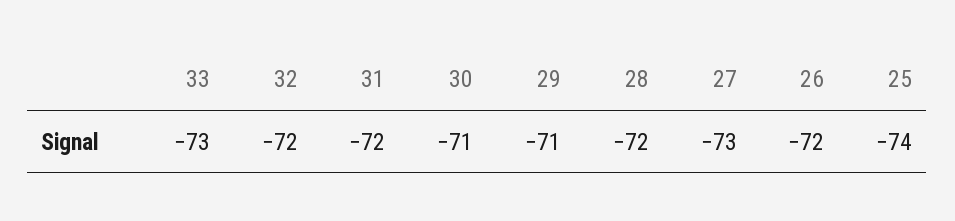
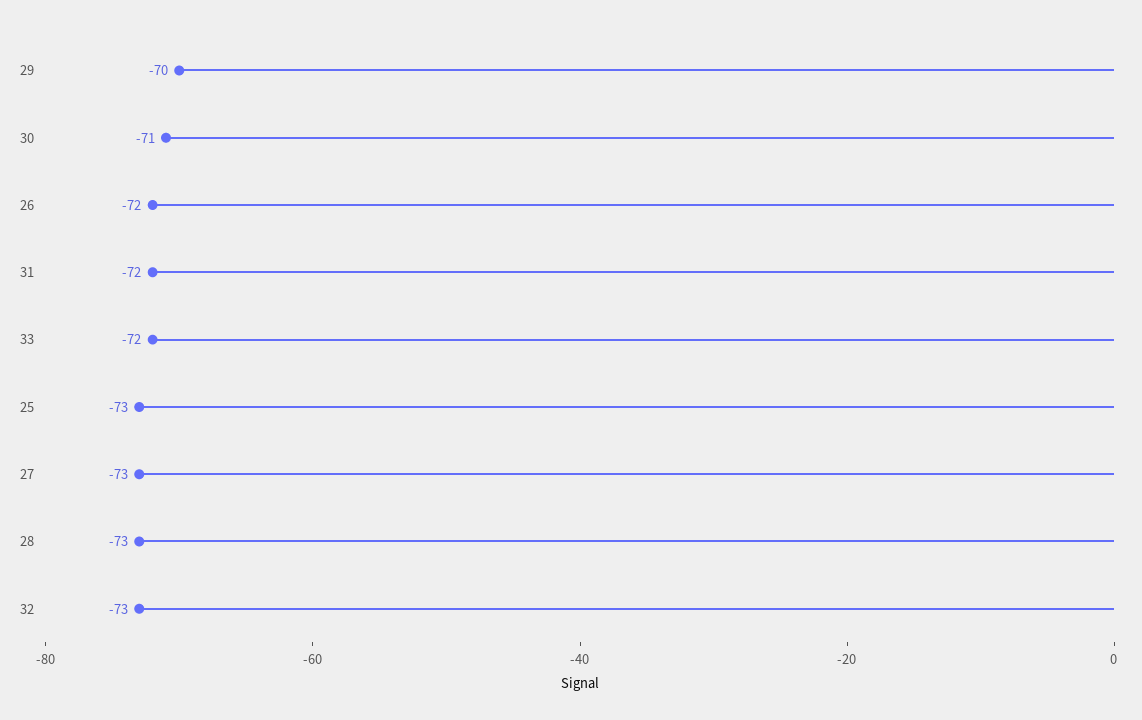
33: -73 -> -72
32: -72 -> -73
29: -71 -> -70
28: -72 -> -73
25: -74 -> -73

